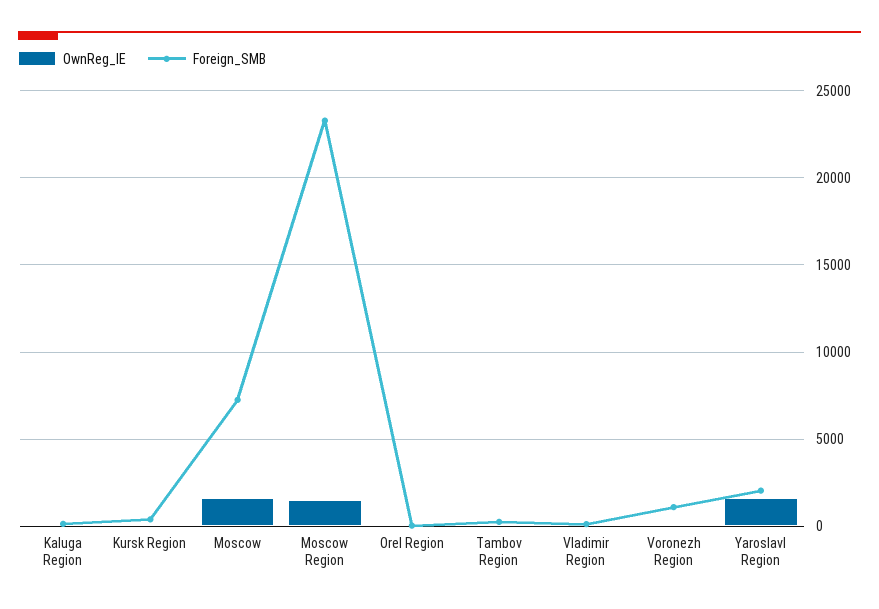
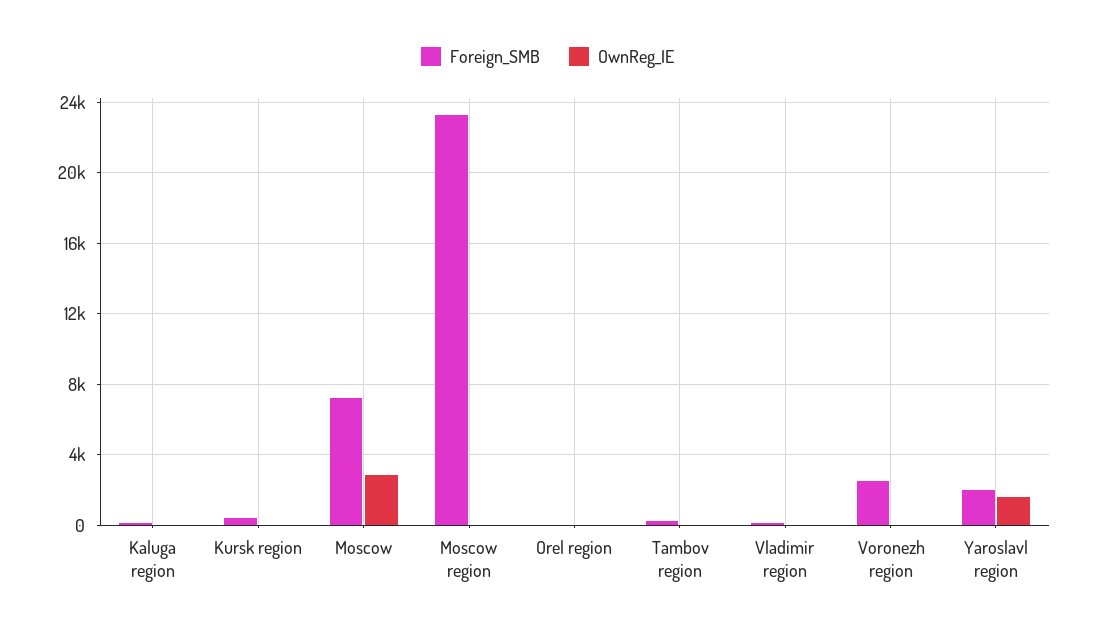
OwnReg_IE, Moscow: 1500 -> 3000
OwnReg_IE, Moscow Region: 1500 -> 0
Foreign_SMB, Voronezh Region: 1000 -> 2500

